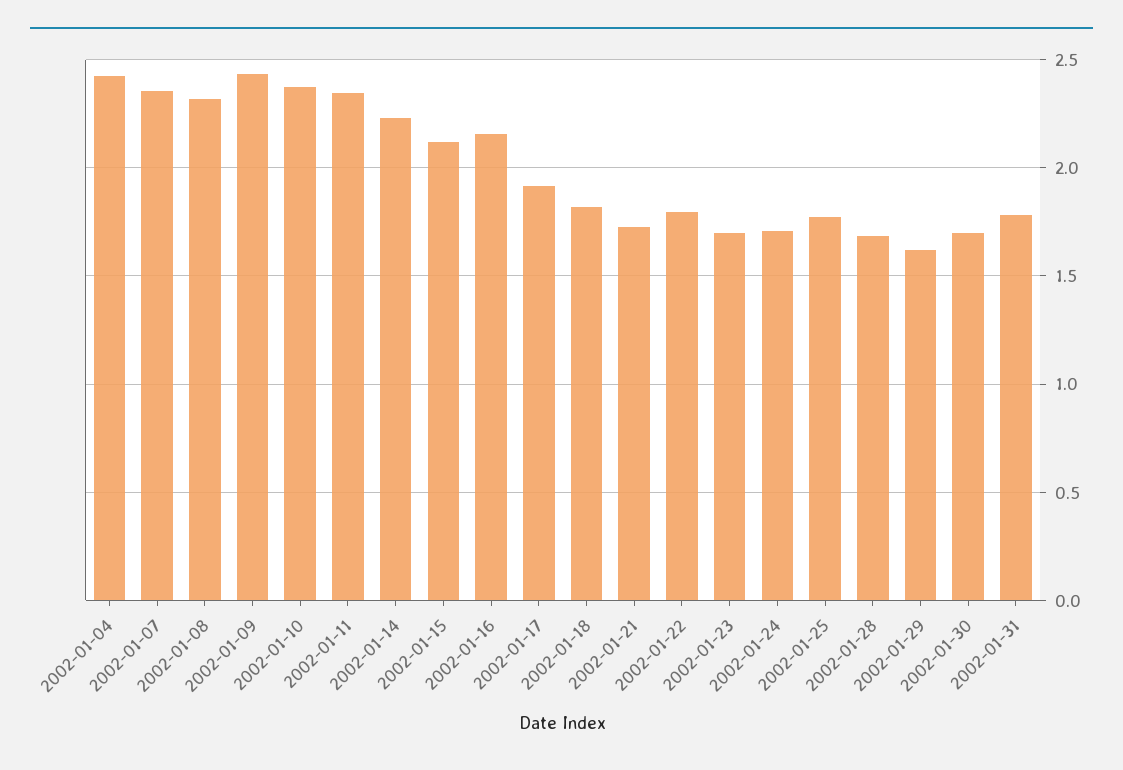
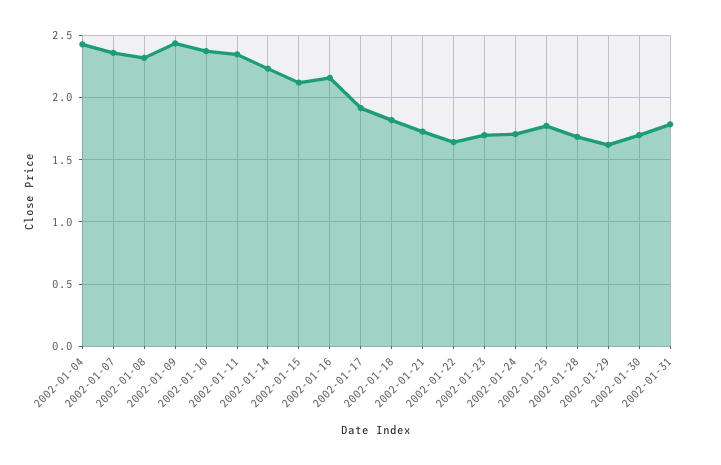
2002-01-22: 1.8 -> 1.65

